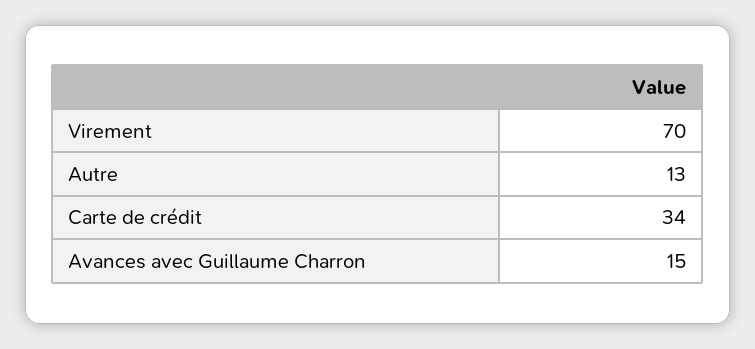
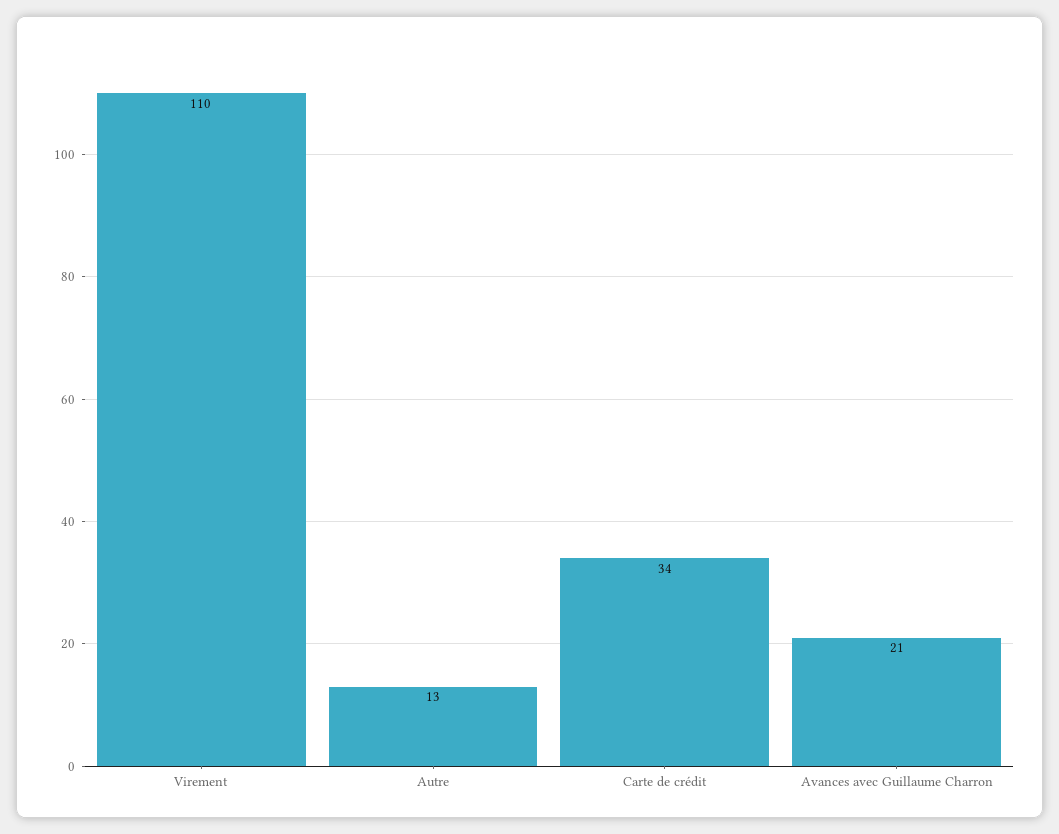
Virement: 70 -> 110
Avances avec Guillaume Charron: 15 -> 21

